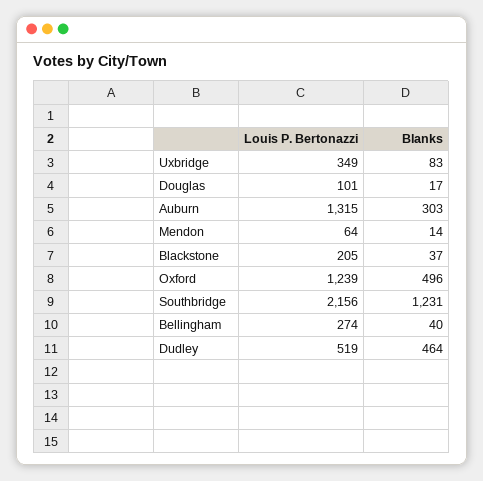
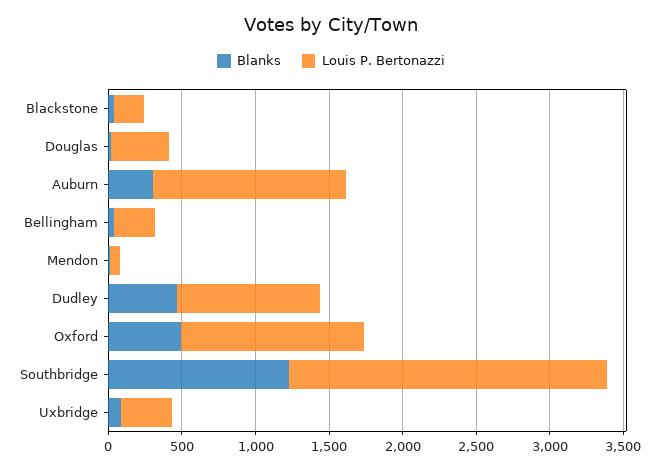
Louis P. Bertonazzi, Douglas: 101 -> 400
Louis P. Bertonazzi, Dudley: 519 -> 1000

